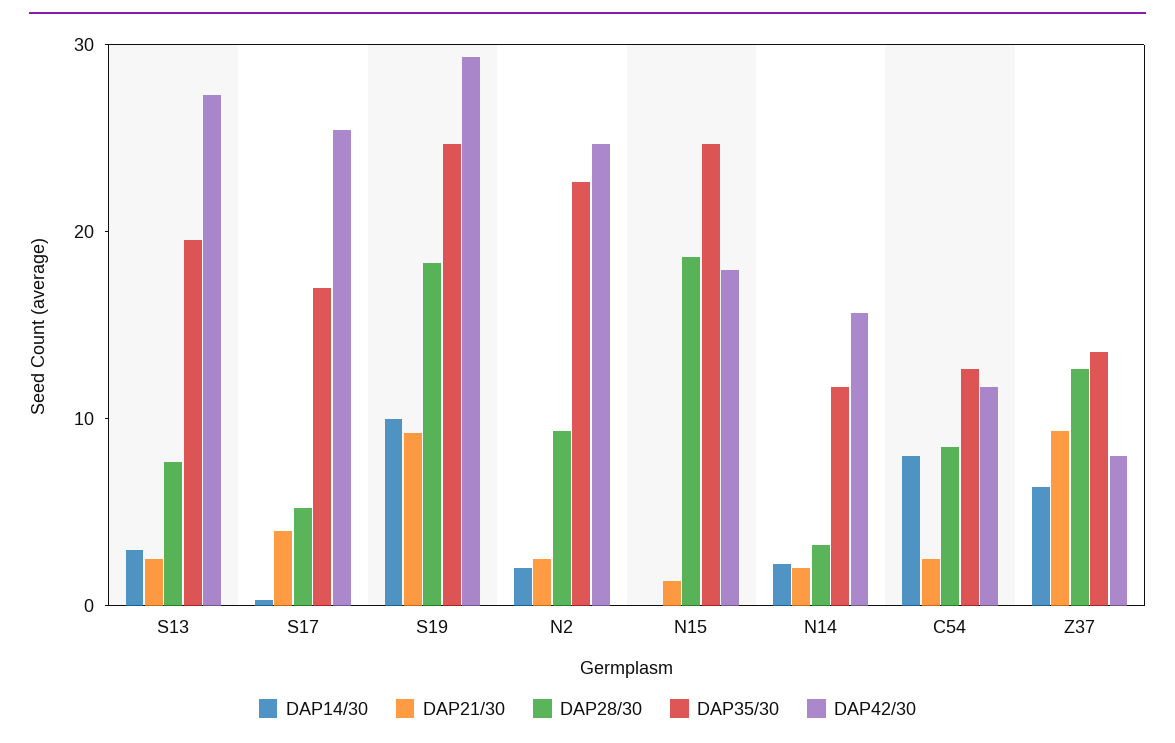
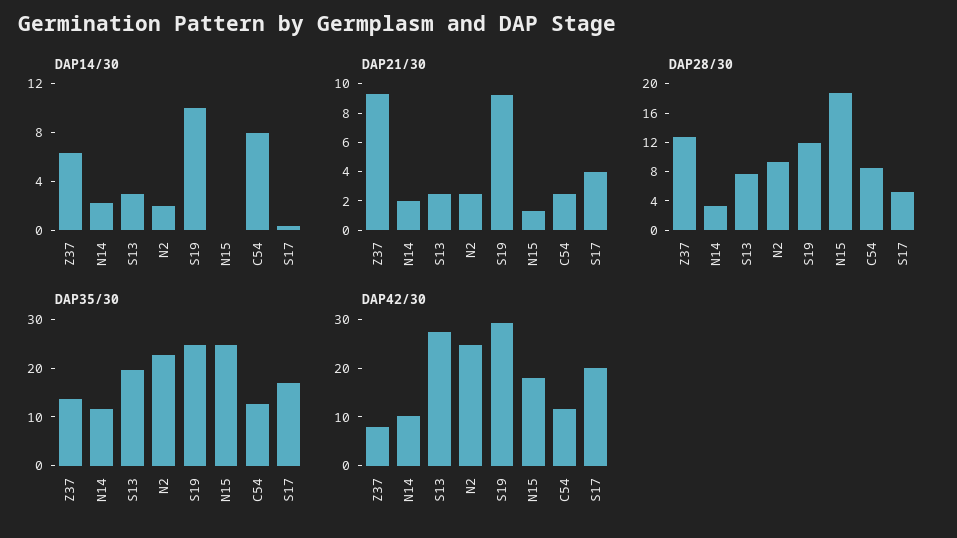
DAP42/30, S17: 26 -> 20
DAP28/30, S19: 18 -> 12
DAP42/30, N14: 16 -> 10

